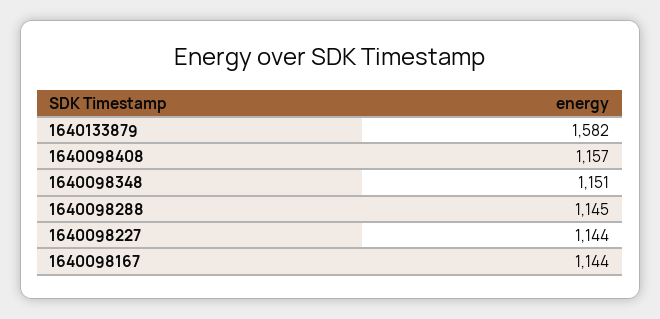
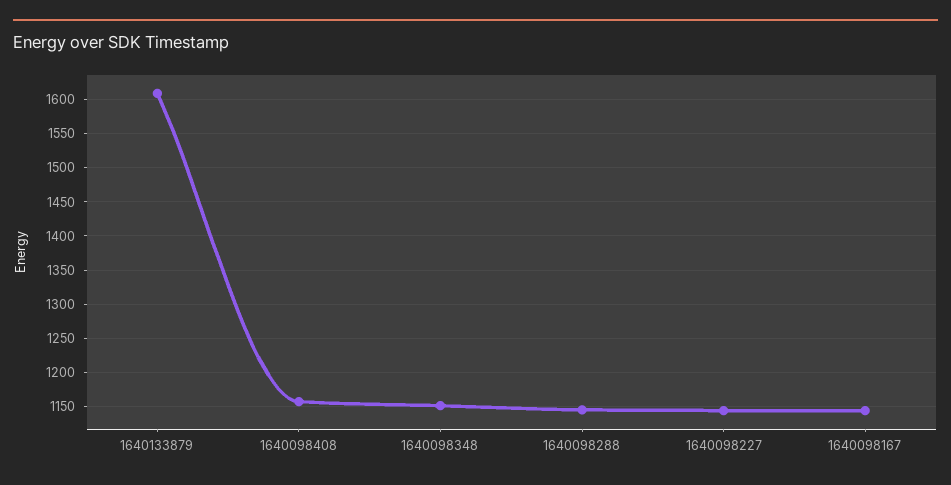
1640133879: 1582 -> 1610

